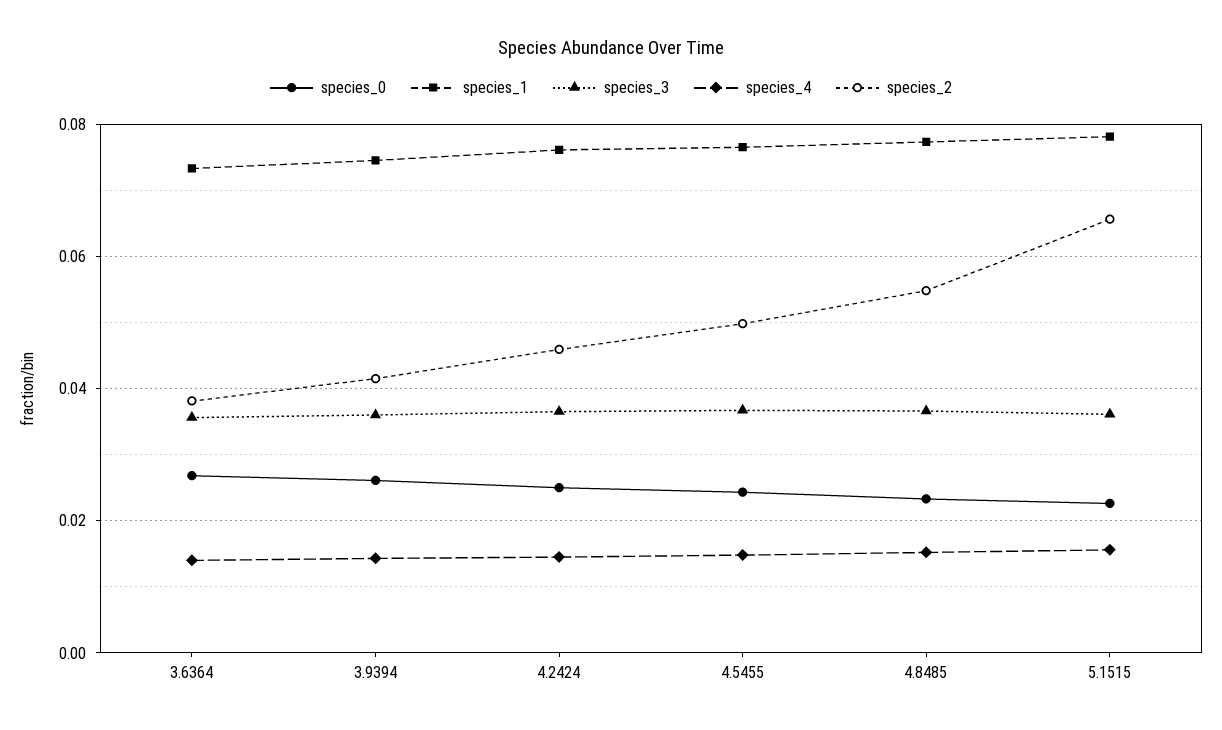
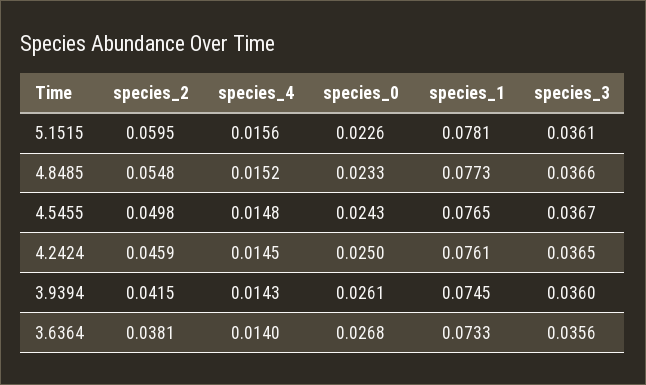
species_2, 5.1515: 0.066 -> 0.0595

